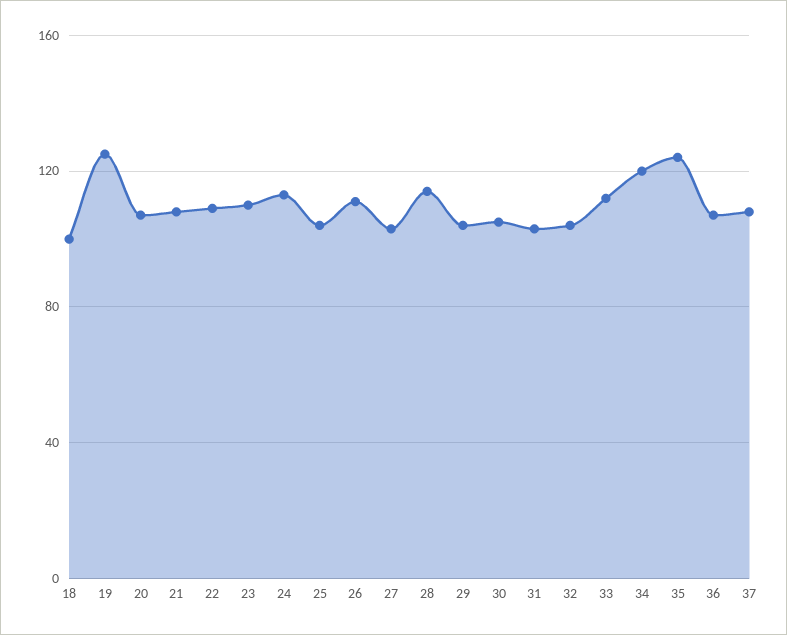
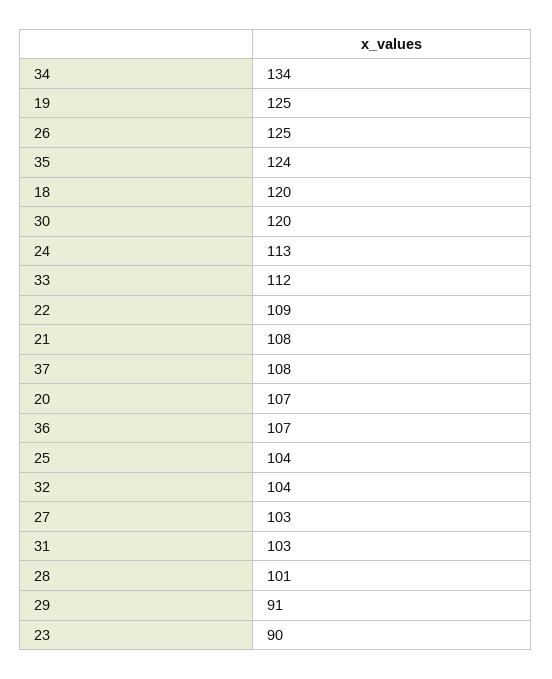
18: 100 -> 120
23: 110 -> 90
26: 110 -> 125
28: 115 -> 101
29: 105 -> 91
30: 105 -> 120
34: 120 -> 134

